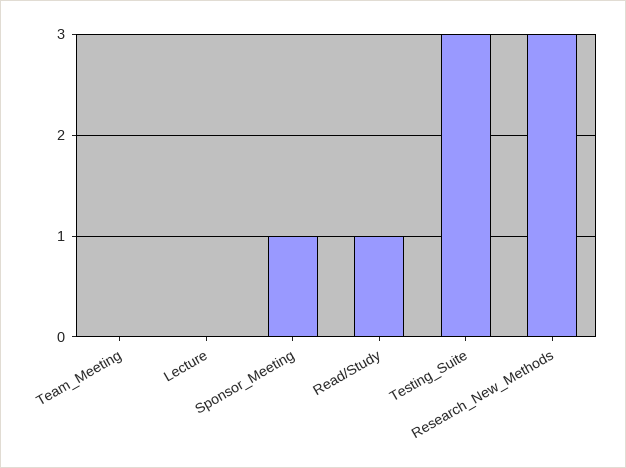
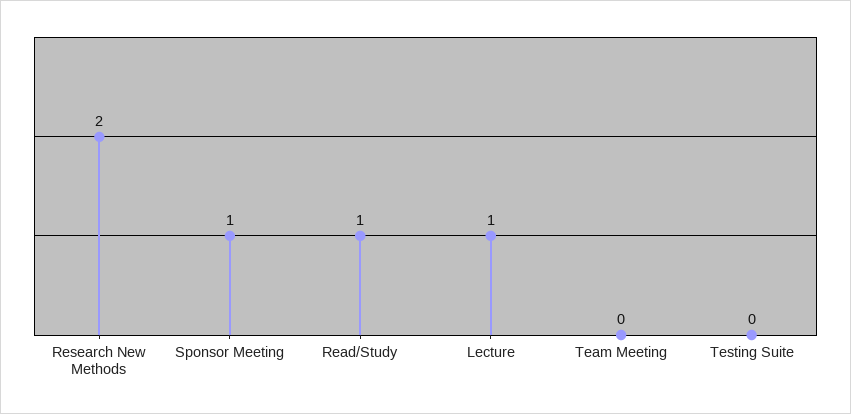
Lecture: 0 -> 1
Testing_Suite: 3 -> 0
Research_New_Methods: 3 -> 2

